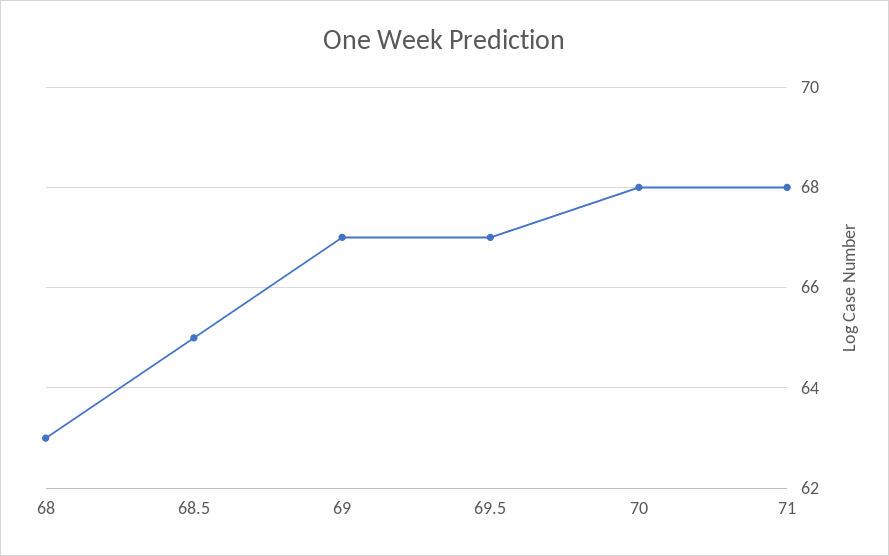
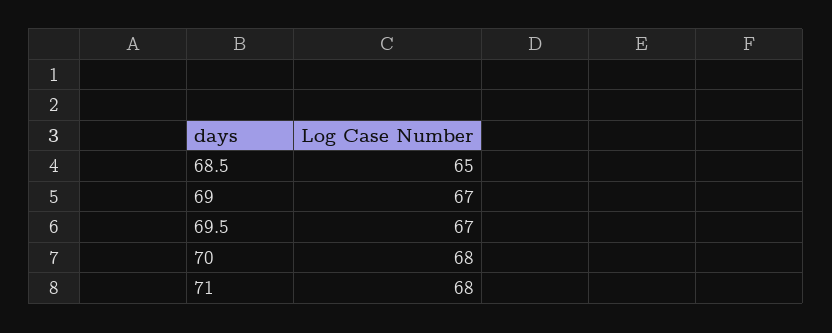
68: 63 -> none

